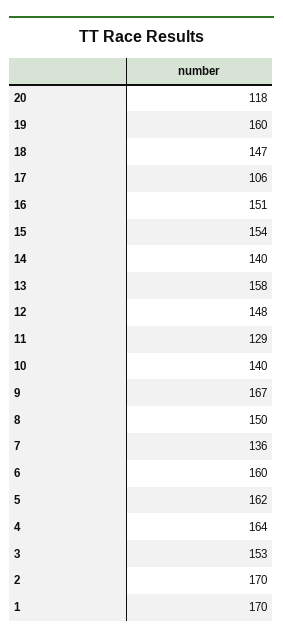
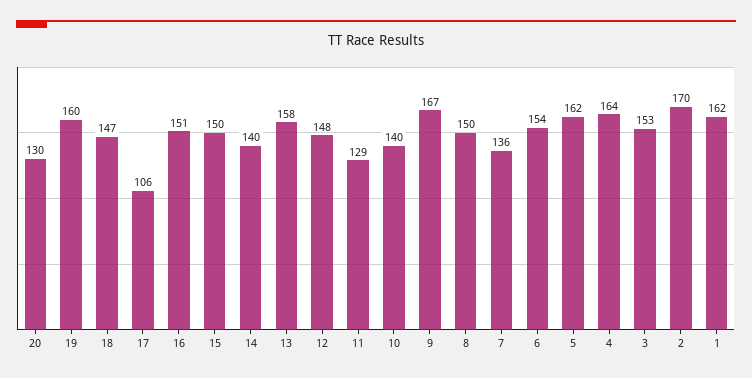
20: 118 -> 130
15: 154 -> 150
6: 160 -> 154
1: 170 -> 162

